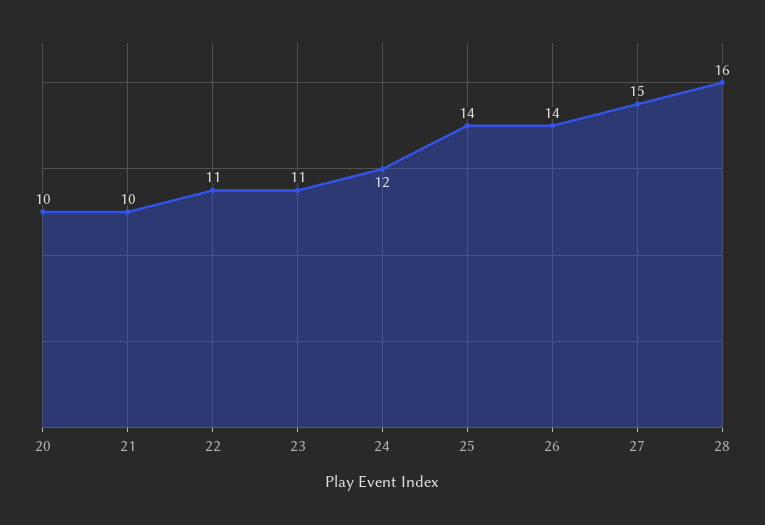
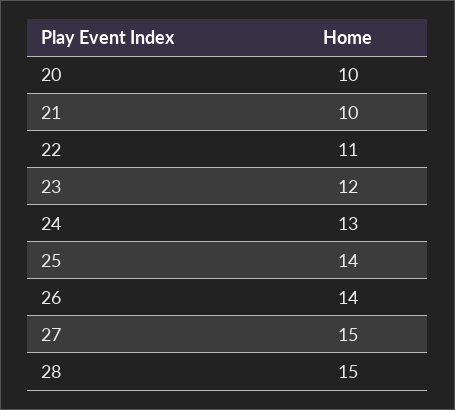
23: 11 -> 12
24: 12 -> 13
28: 16 -> 15

